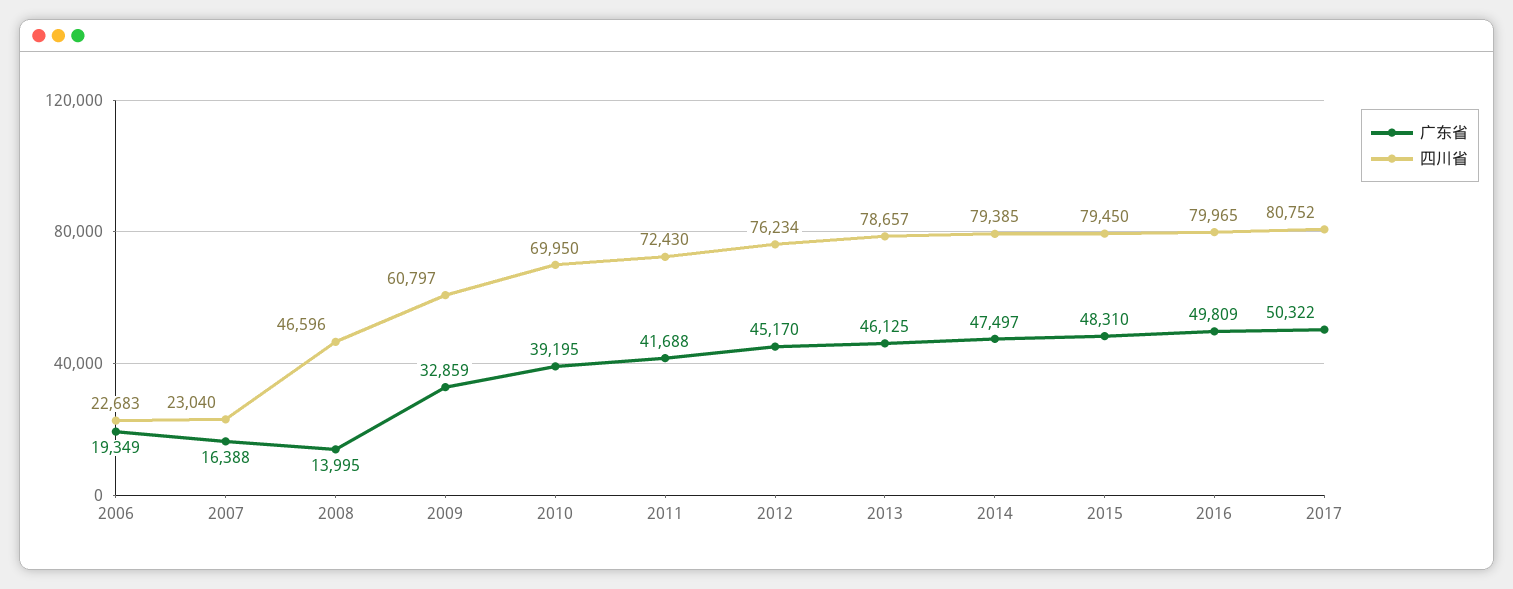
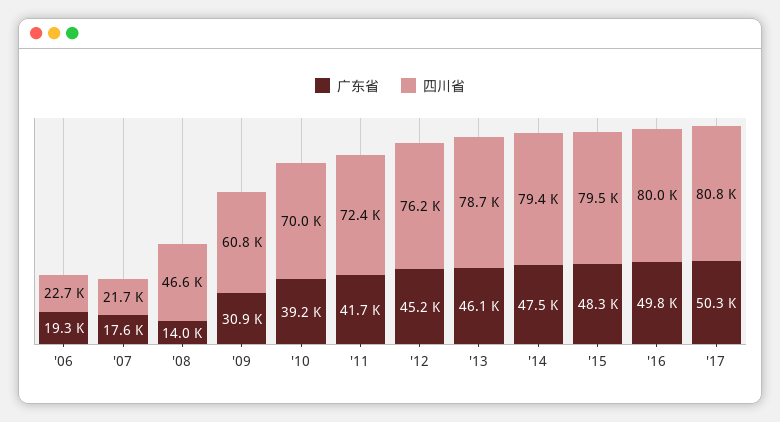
广东省, 2007: 16388 -> 17600
四川省, 2007: 23040 -> 21700
广东省, 2009: 32859 -> 30900

